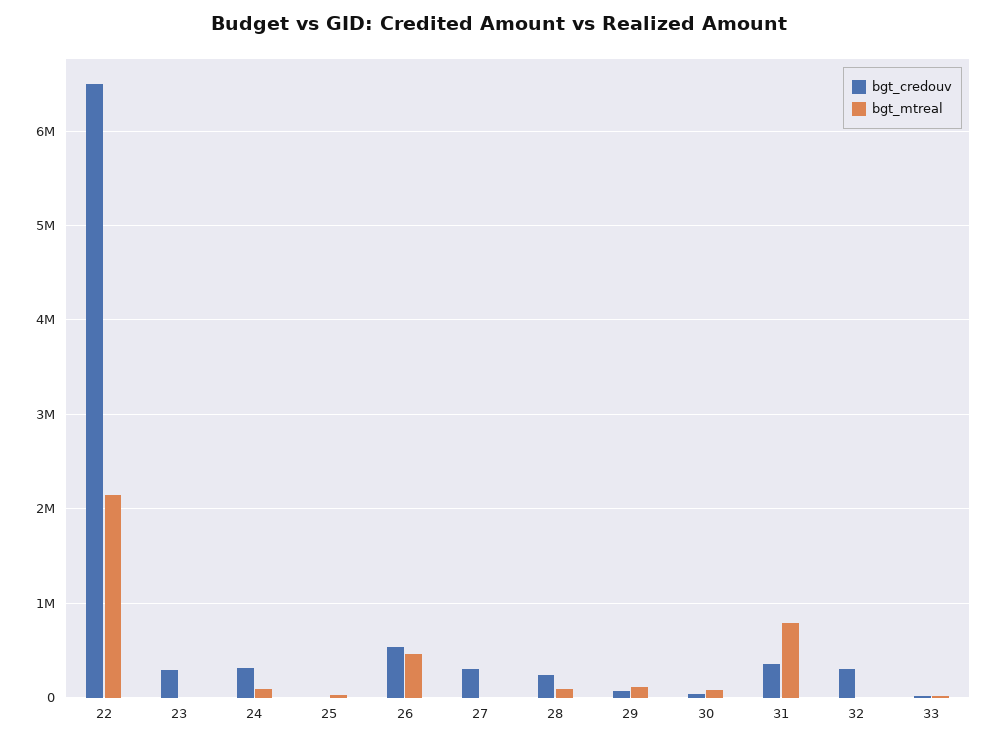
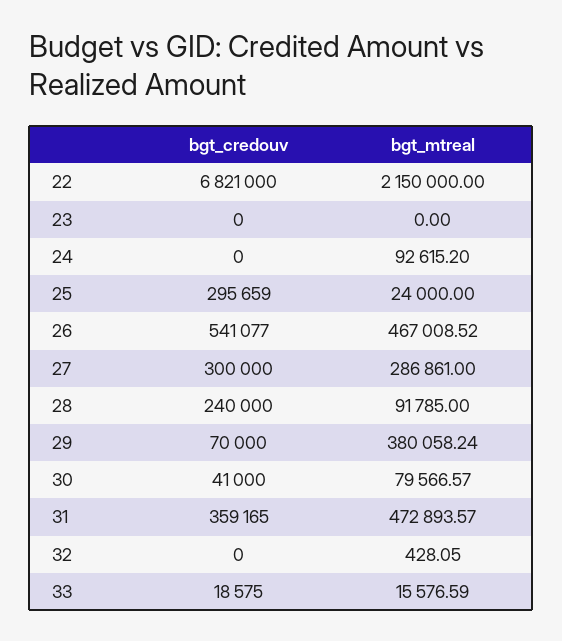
bgt_credouv, 22: 6500000 -> 6821000
bgt_credouv, 23: 300000 -> 0
bgt_credouv, 24: 300000 -> 0
bgt_credouv, 25: 0 -> 295659
bgt_mtreal, 27: 0 -> 286861
bgt_mtreal, 29: 100000 -> 380058.24
bgt_mtreal, 31: 800000 -> 472893.57
bgt_credouv, 32: 300000 -> 0

